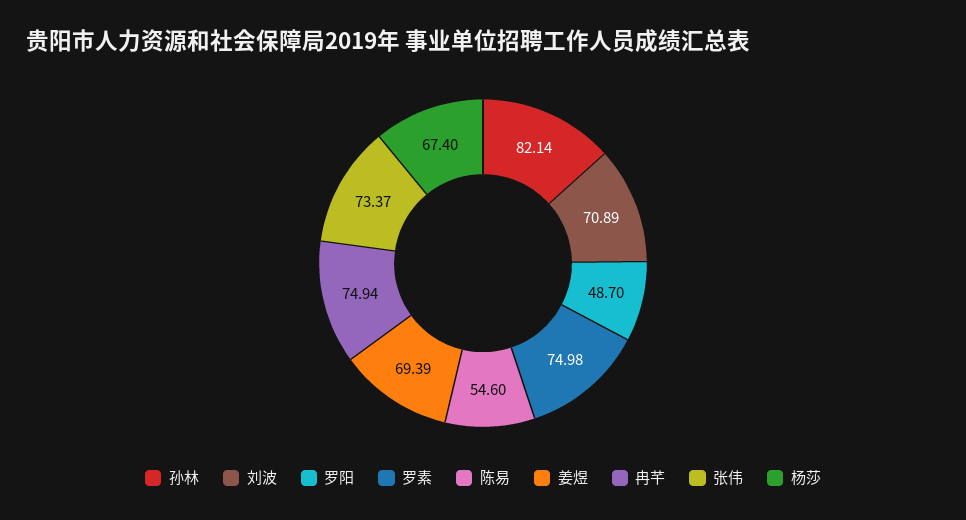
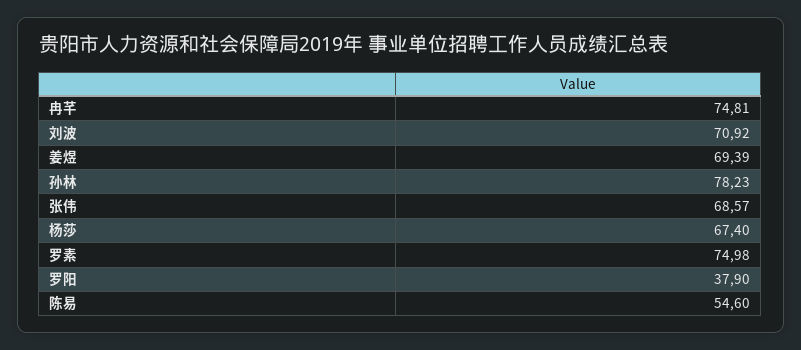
孙林: 82.14 -> 78.23
刘波: 70.89 -> 70.92
罗阳: 48.7 -> 37.9
冉芊: 74.94 -> 74.81
张伟: 73.37 -> 68.57

